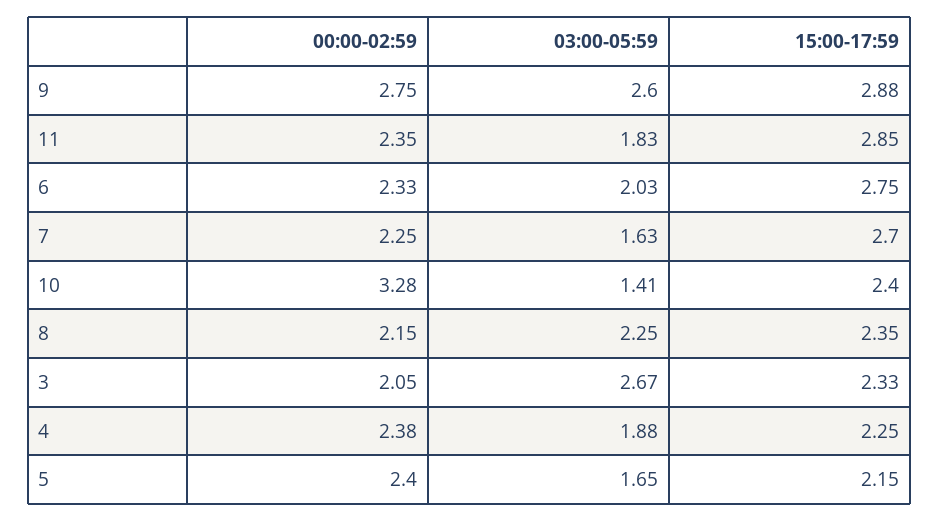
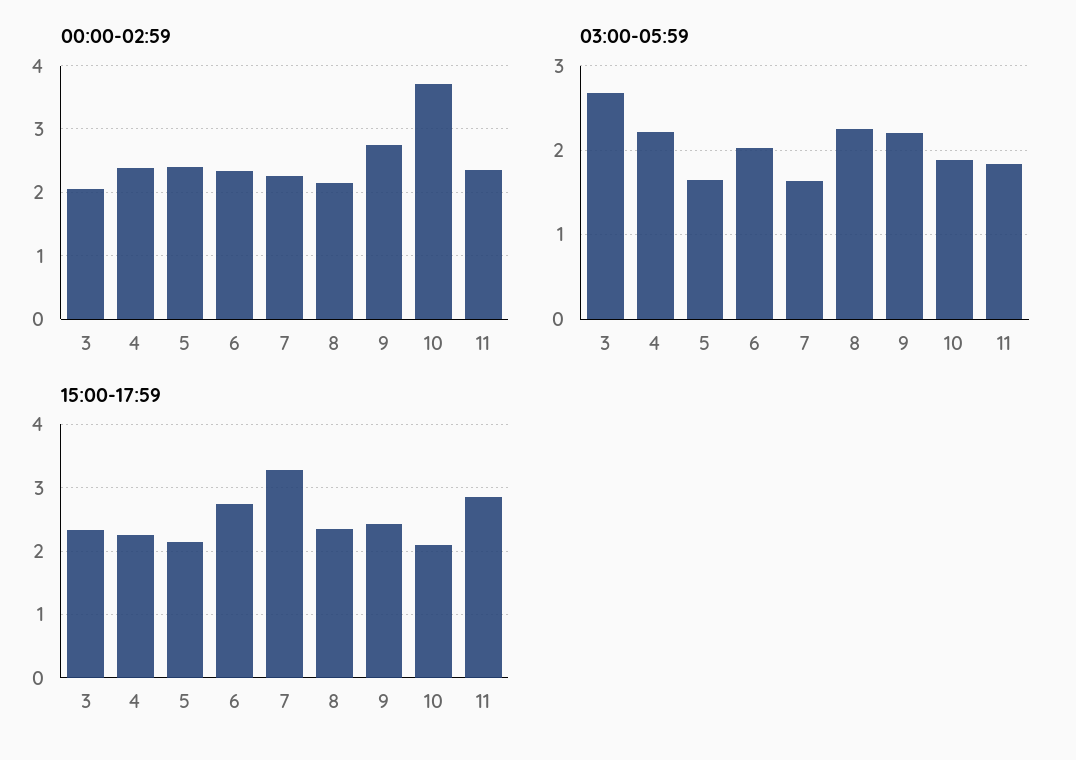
03:00-05:59, 9: 2.6 -> 2.2
15:00-17:59, 9: 2.88 -> 2.4
15:00-17:59, 7: 2.7 -> 3.3
00:00-02:59, 10: 3.28 -> 3.7
03:00-05:59, 10: 1.41 -> 1.9
15:00-17:59, 10: 2.4 -> 2.1
03:00-05:59, 4: 1.88 -> 2.2

